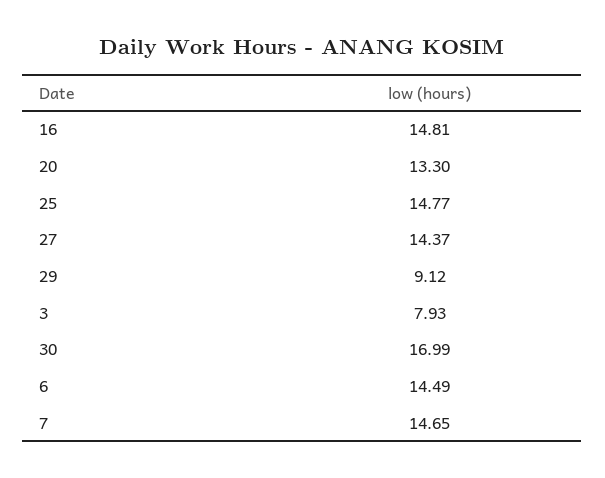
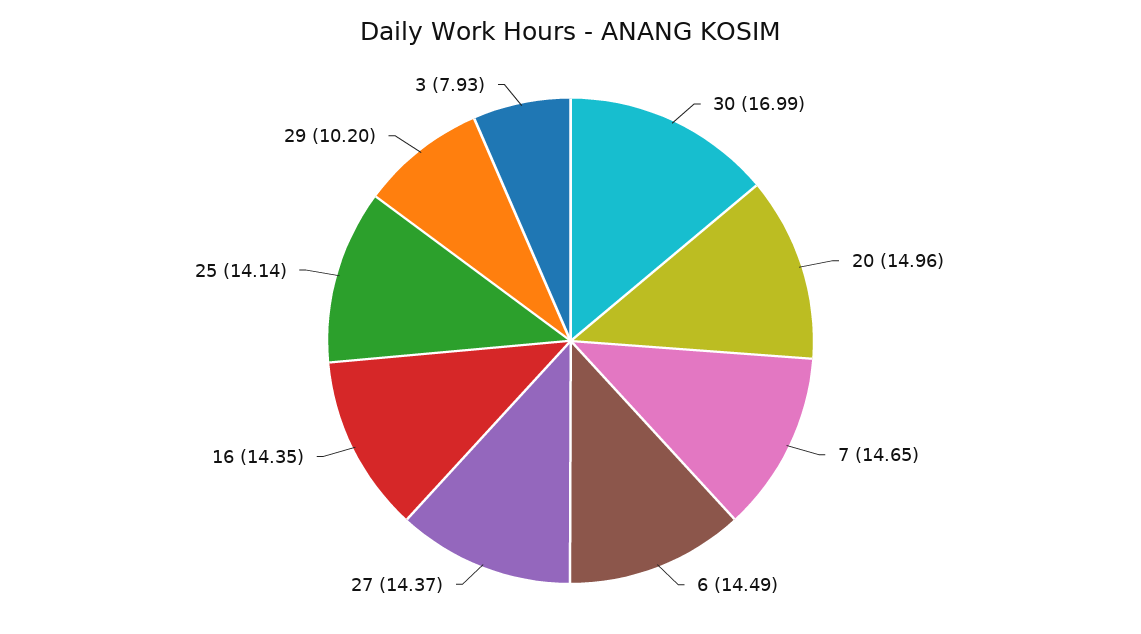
16: 14.81 -> 14.35
20: 13.3 -> 14.96
25: 14.77 -> 14.14
29: 9.12 -> 10.2

